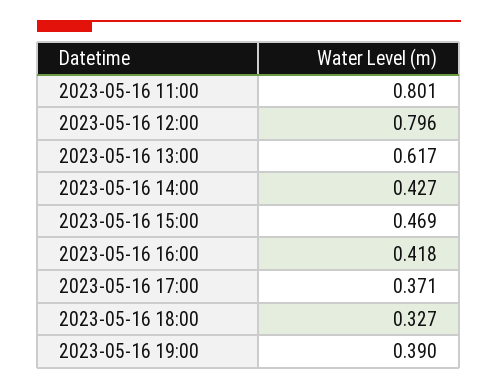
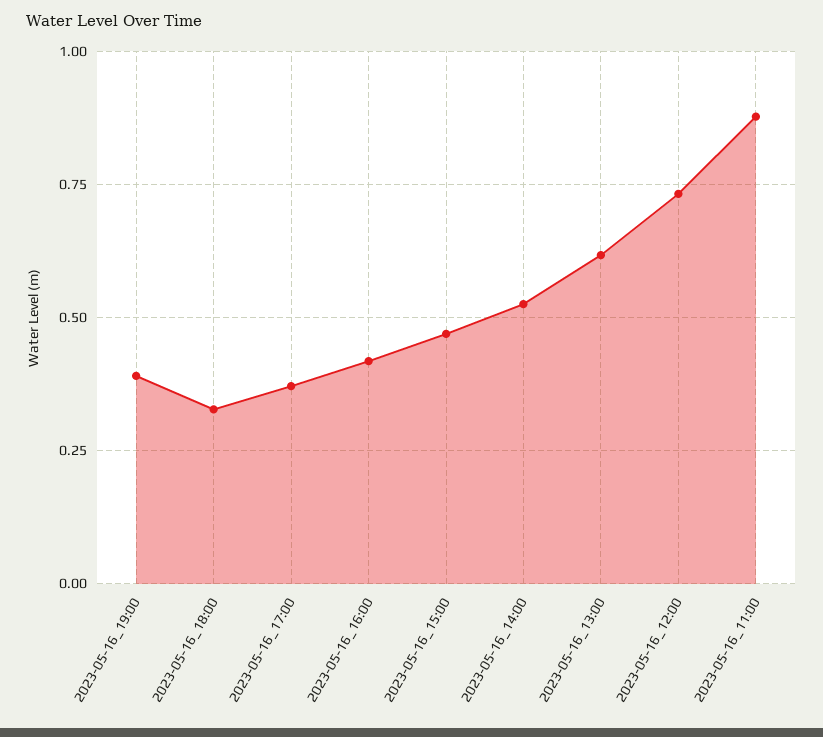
2023-05-16 11:00: 0.801 -> 0.875
2023-05-16 12:00: 0.796 -> 0.725
2023-05-16 14:00: 0.427 -> 0.525

